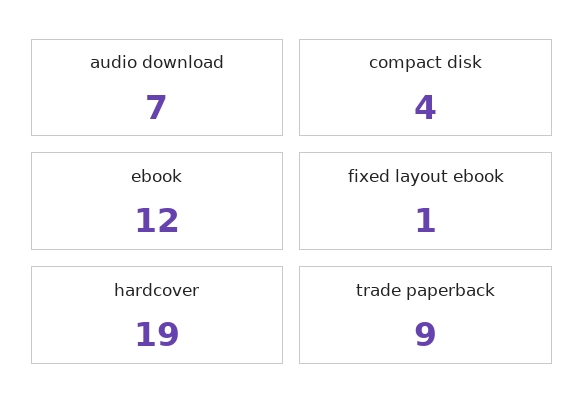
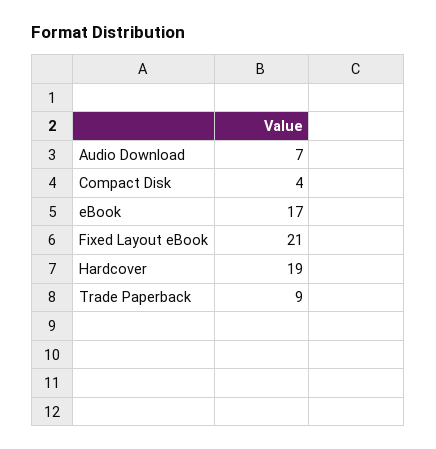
ebook: 12 -> 17
fixed layout ebook: 1 -> 21

